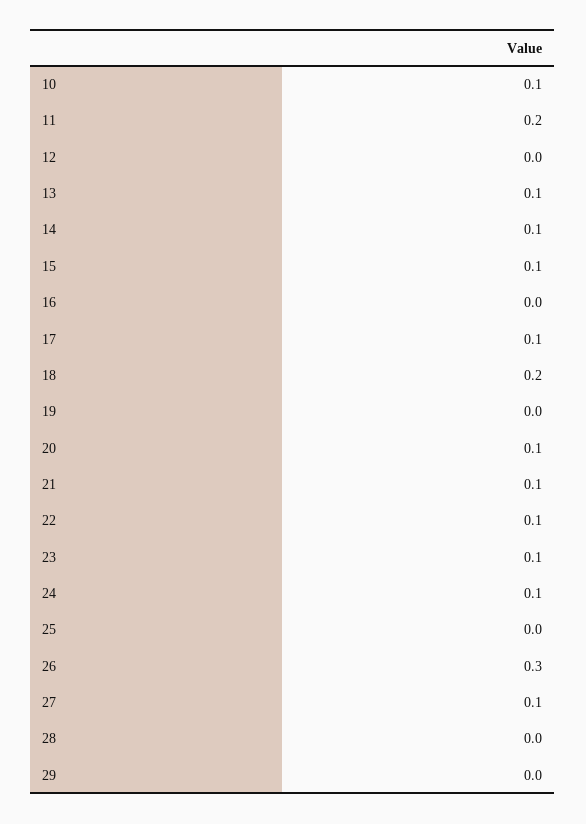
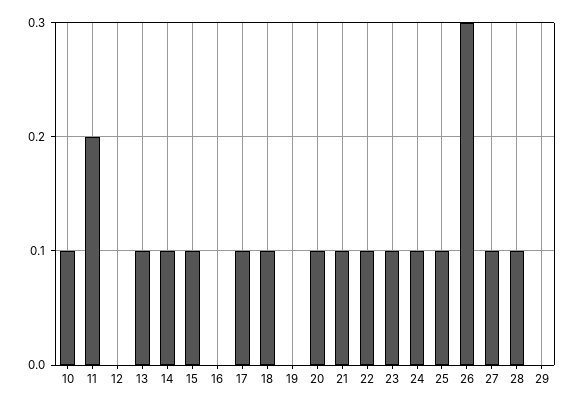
18: 0.2 -> 0.1
25: 0 -> 0.1
28: 0 -> 0.1

